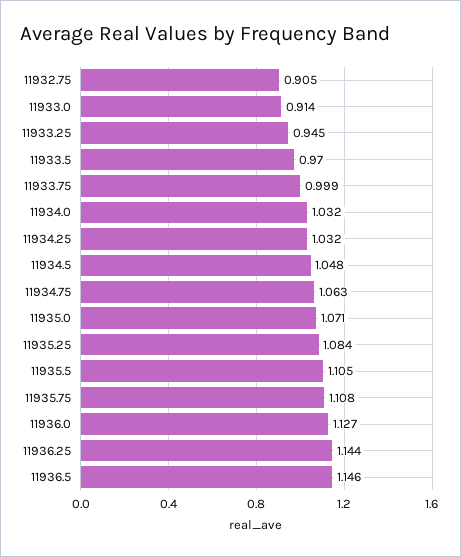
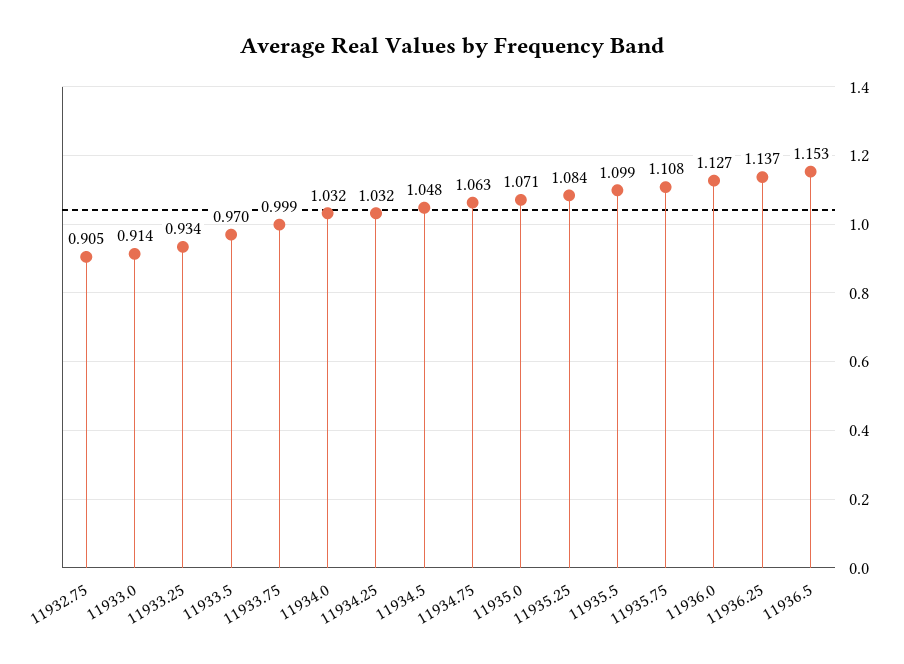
11933.25: 0.945 -> 0.934
11935.5: 1.105 -> 1.099
11936.25: 1.144 -> 1.137
11936.5: 1.146 -> 1.153

